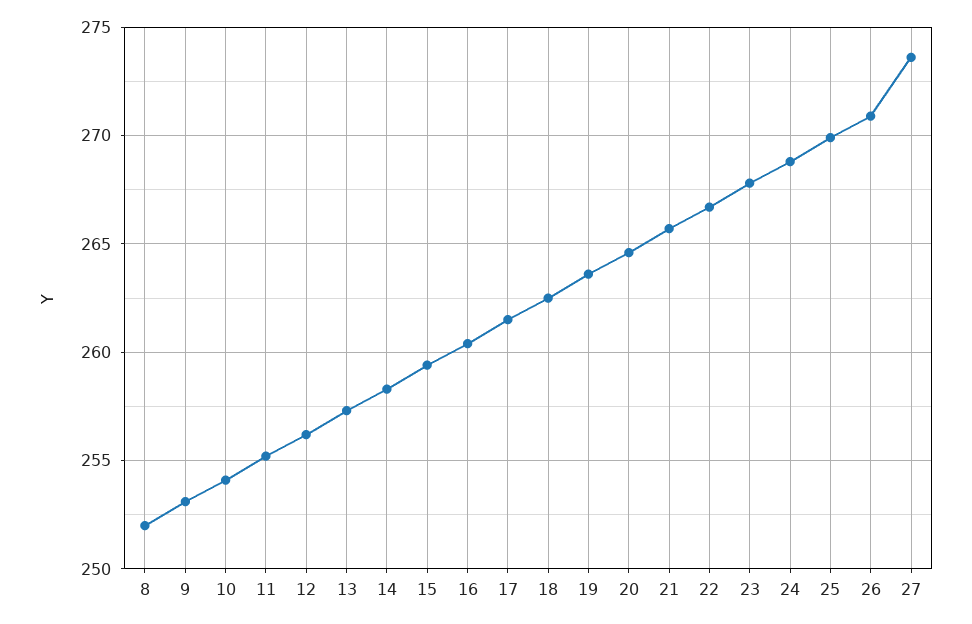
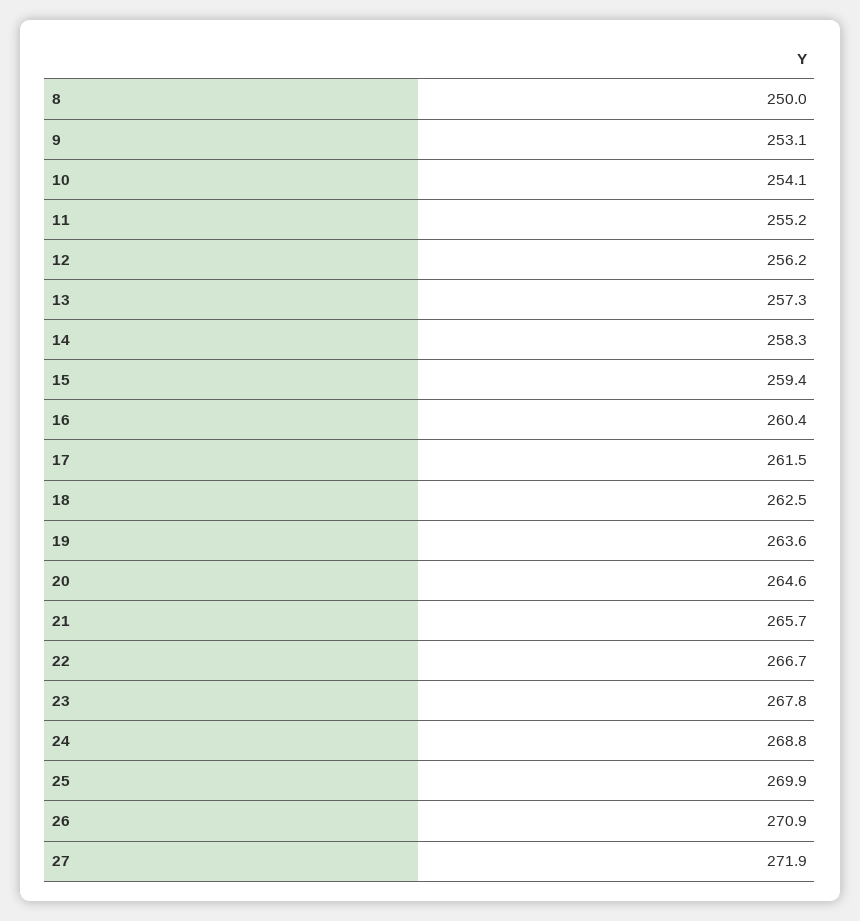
8: 252 -> 250
27: 273.5 -> 271.9

